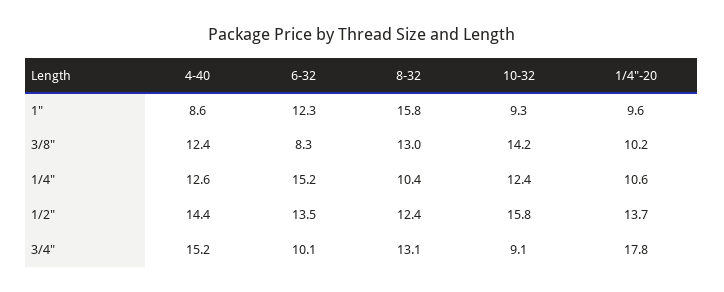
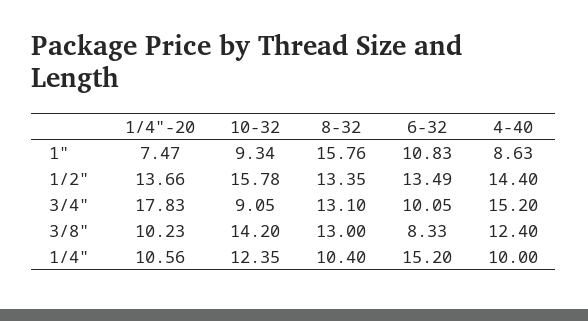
6-32, 1": 12.3 -> 10.83
1/4"-20, 1": 9.6 -> 7.47
4-40, 1/4": 12.6 -> 10
8-32, 1/2": 12.4 -> 13.35

